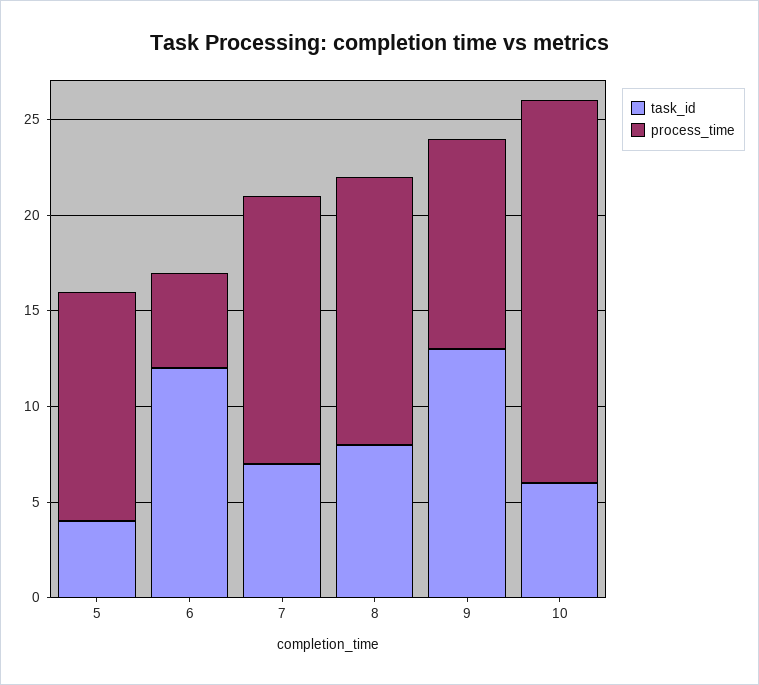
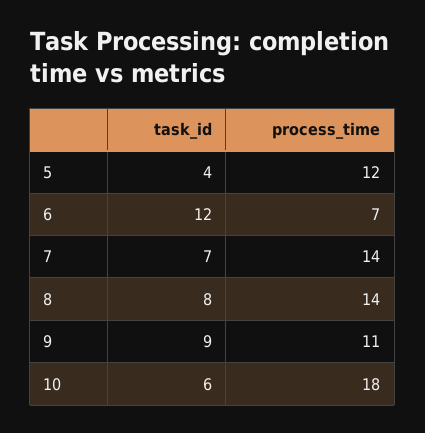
process_time, 6: 5 -> 7
task_id, 9: 13 -> 9
process_time, 10: 20 -> 18

